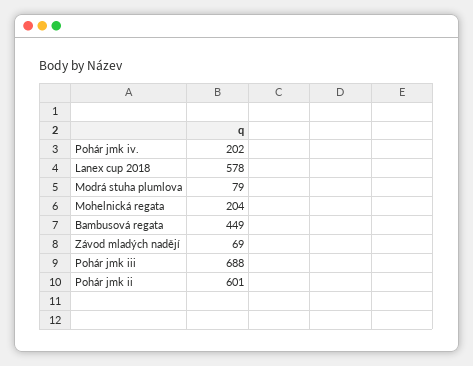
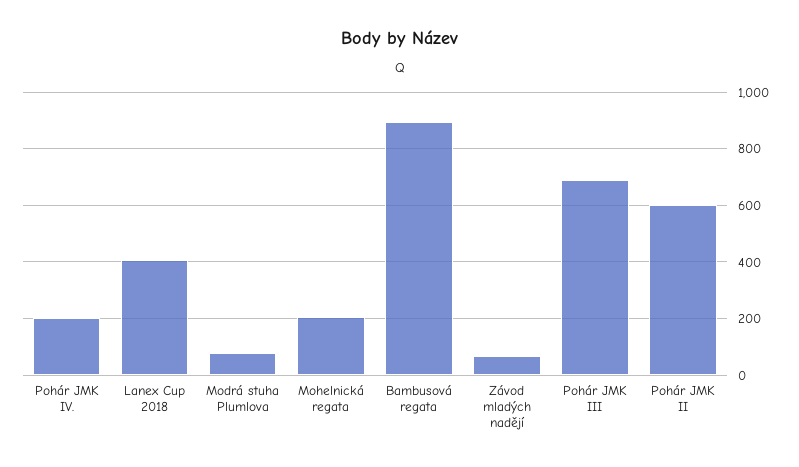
Lanex cup 2018: 578 -> 400
Bambusová regata: 449 -> 900

